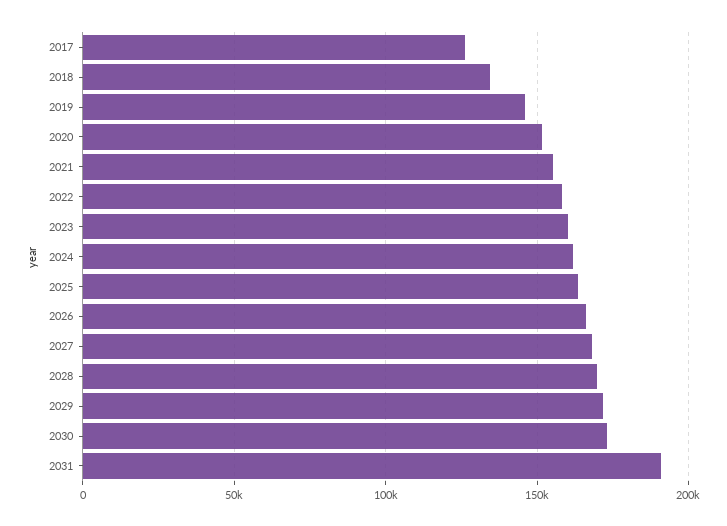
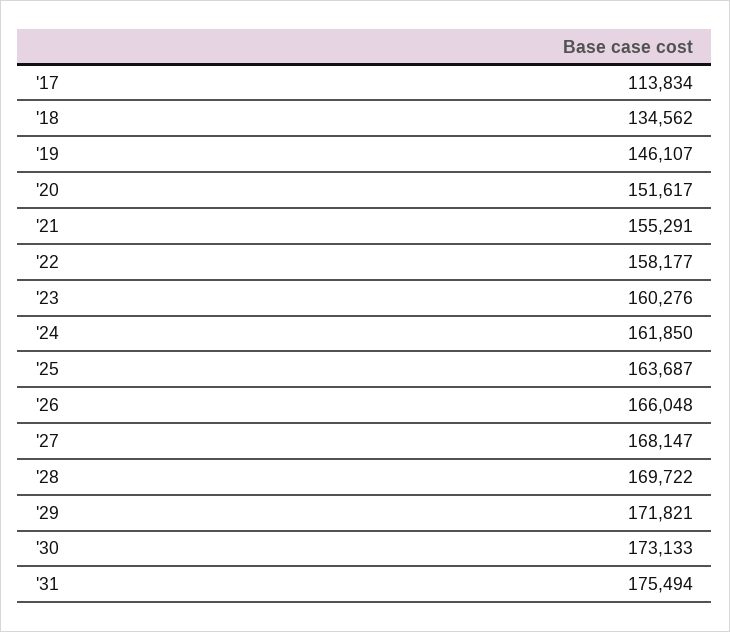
2017: 125000 -> 113834
2031: 190000 -> 175494

